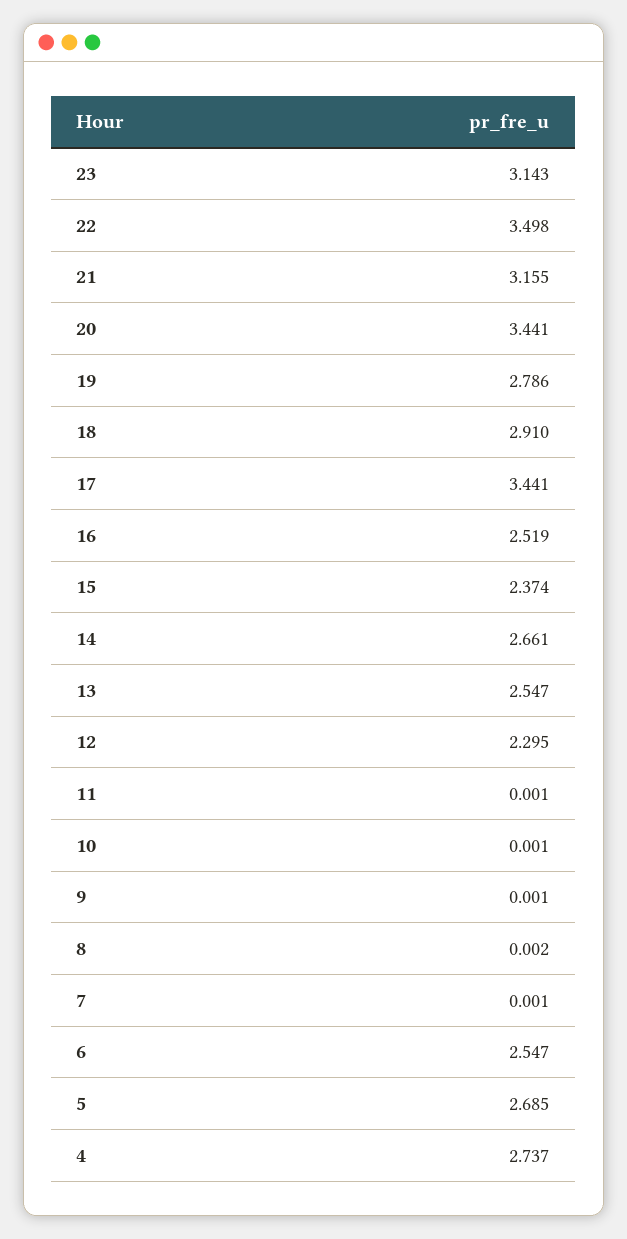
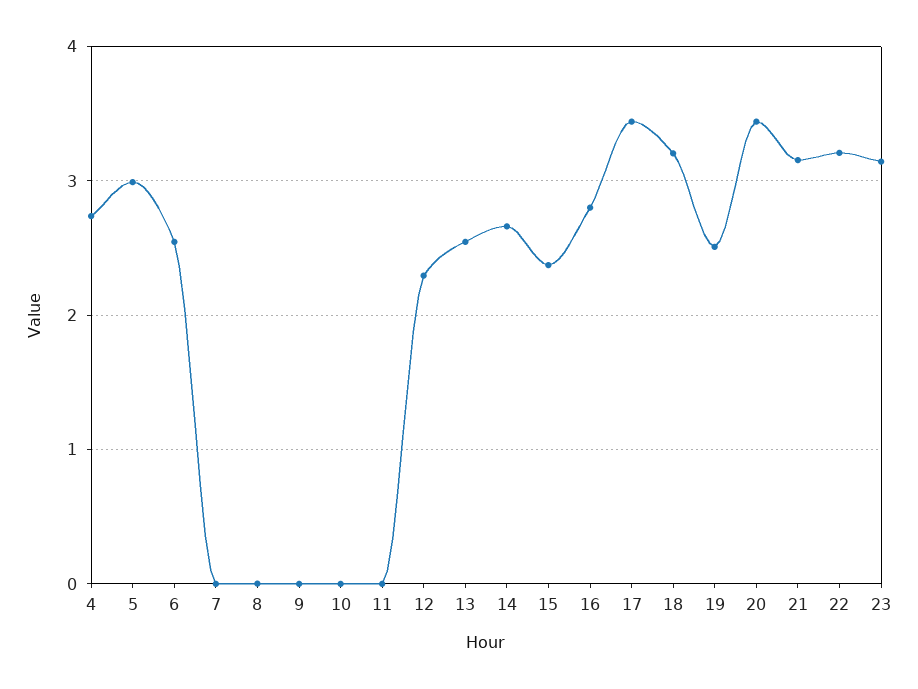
22: 3.498 -> 3.2
19: 2.786 -> 2.5
18: 2.91 -> 3.2
16: 2.519 -> 2.8
5: 2.685 -> 3

